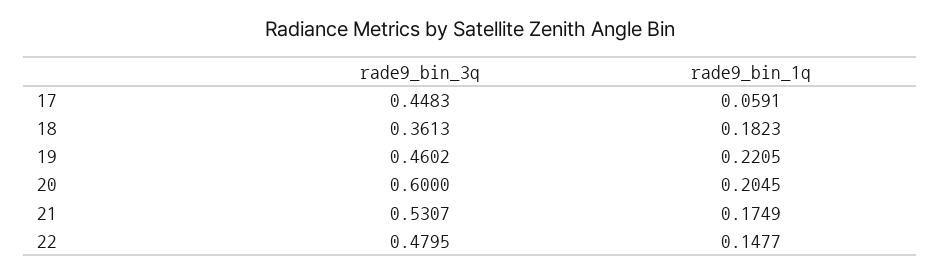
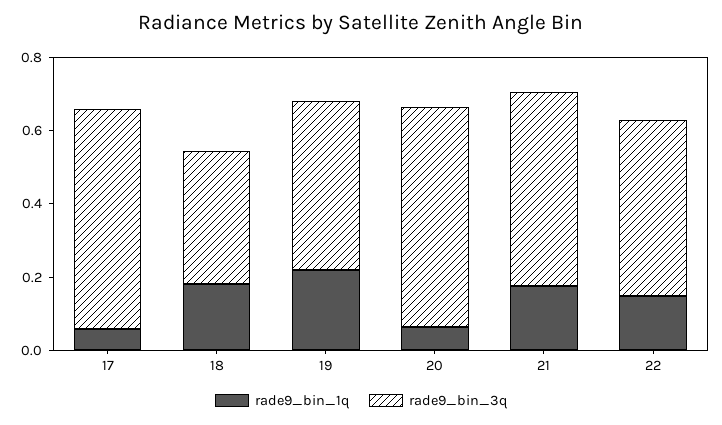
rade9_bin_3q, 17: 0.4483 -> 0.6
rade9_bin_1q, 20: 0.2045 -> 0.05

